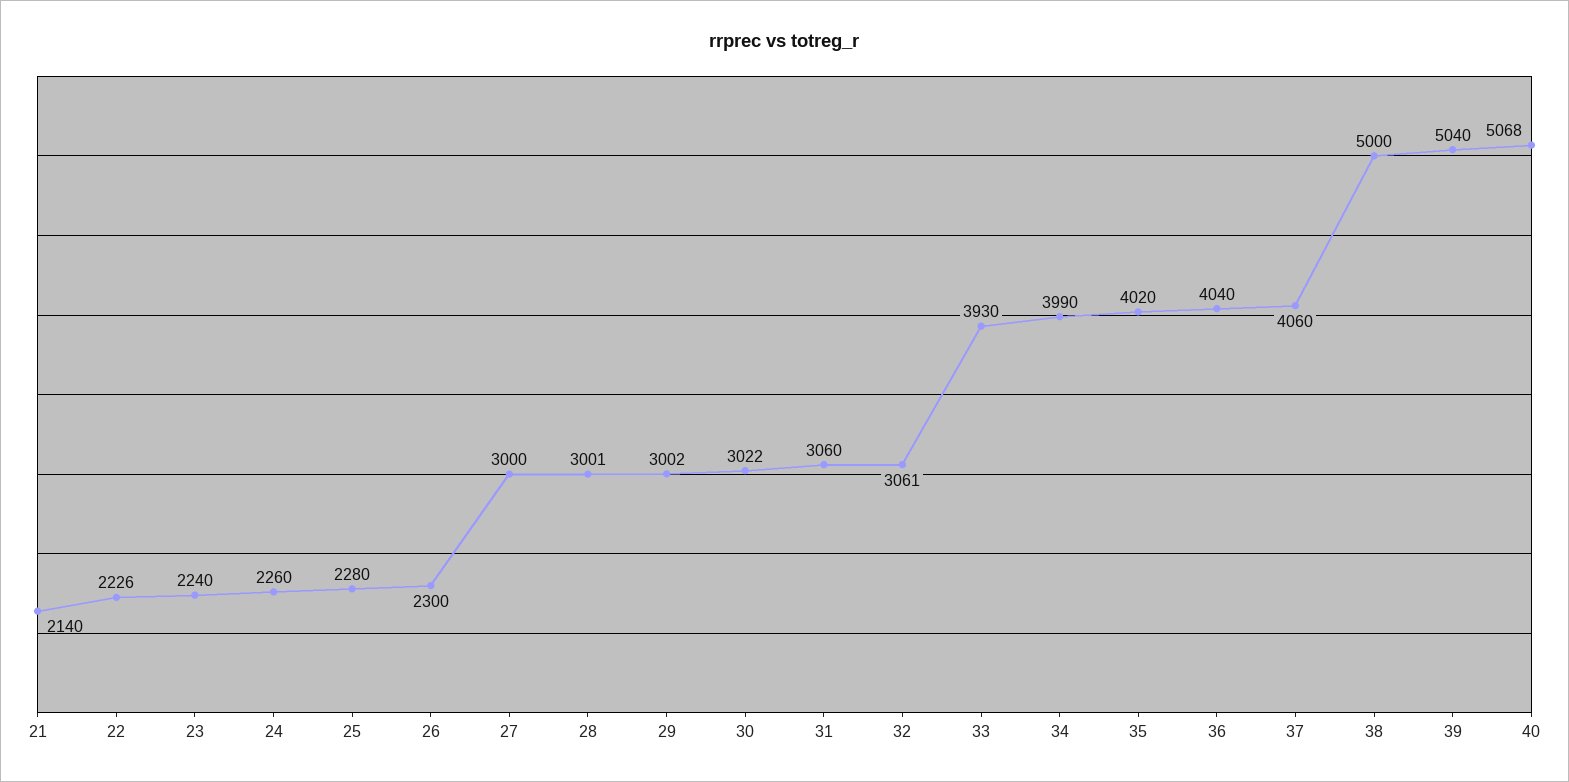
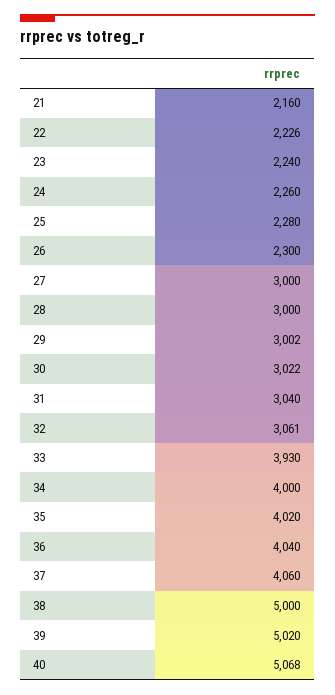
21: 2140 -> 2160
28: 3001 -> 3000
31: 3060 -> 3040
34: 3990 -> 4000
39: 5040 -> 5020

